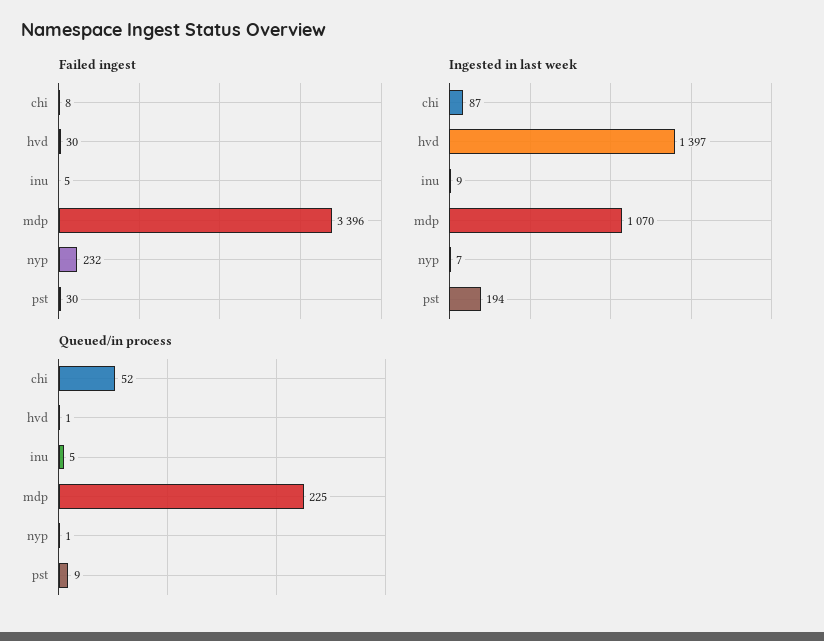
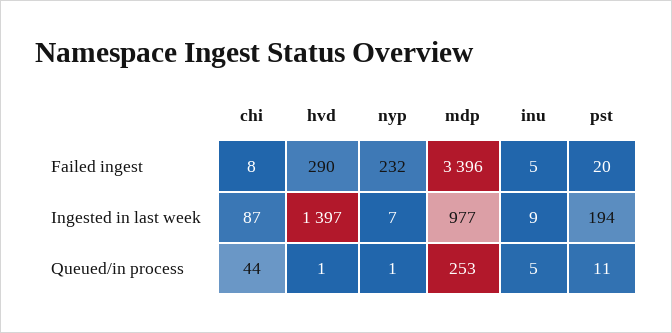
Failed ingest, hvd: 30 -> 290
Failed ingest, pst: 30 -> 20
Ingested in last week, mdp: 1070 -> 977
Queued/in process, chi: 52 -> 44
Queued/in process, mdp: 225 -> 253
Queued/in process, pst: 9 -> 11

